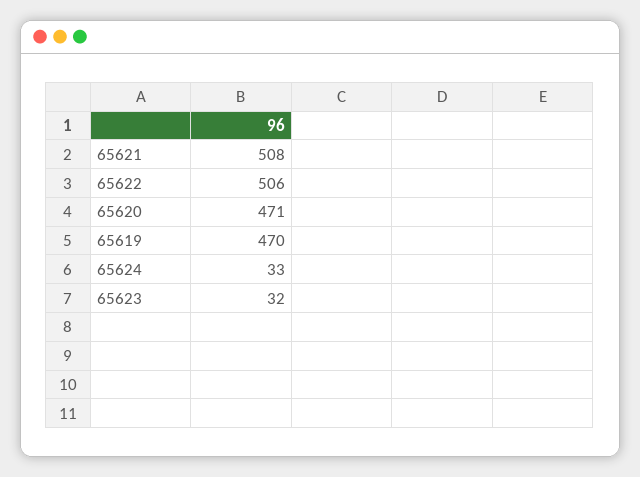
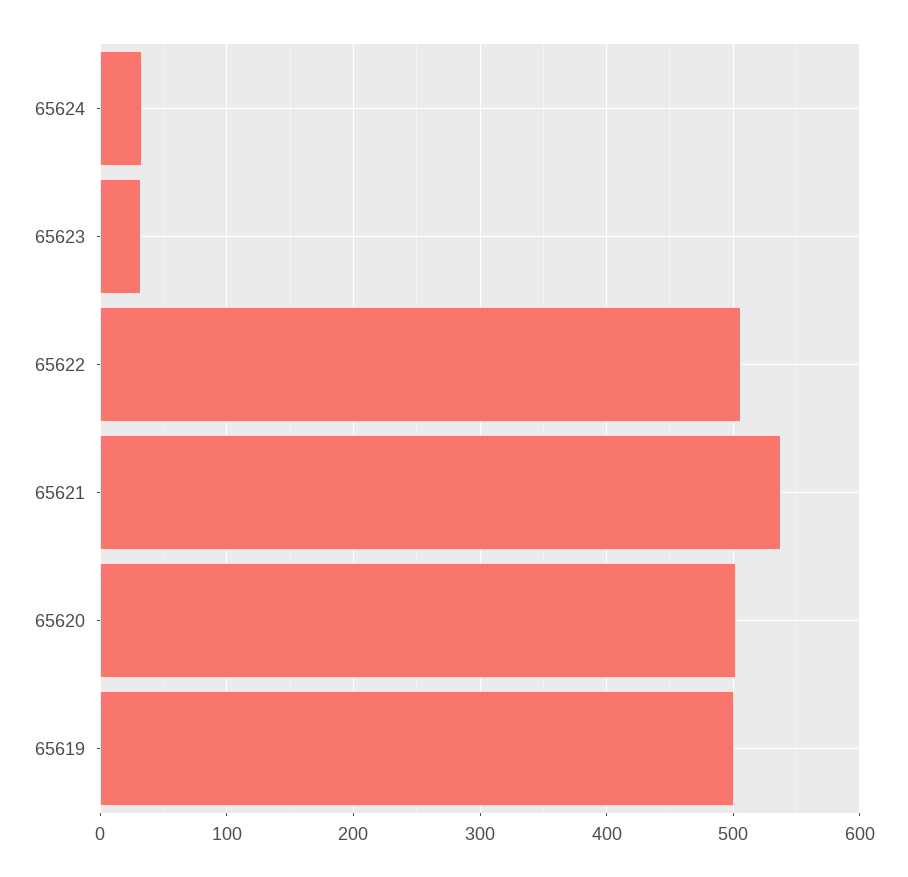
65621: 508 -> 540
65620: 471 -> 500
65619: 470 -> 500

